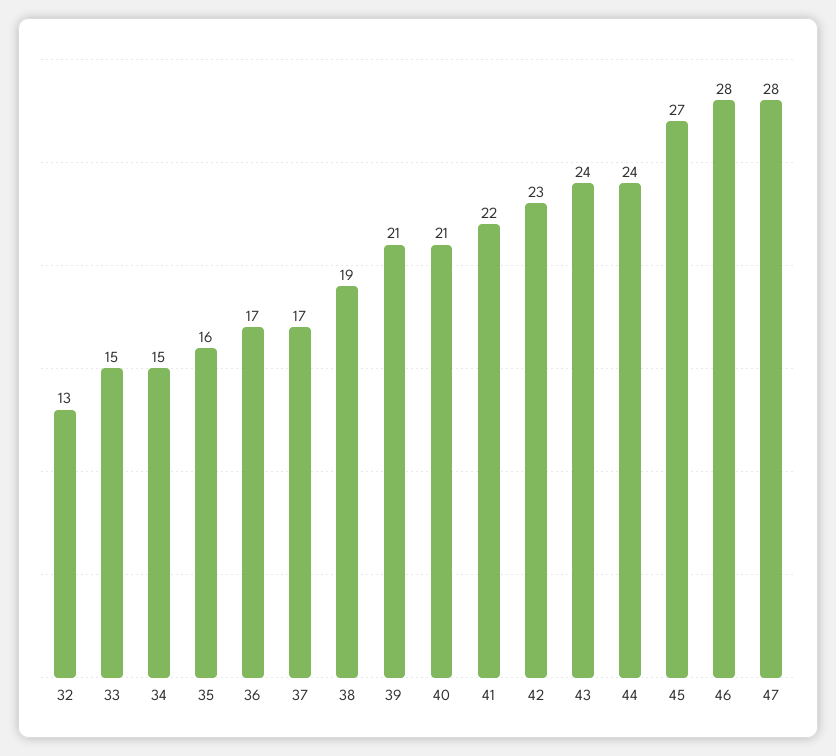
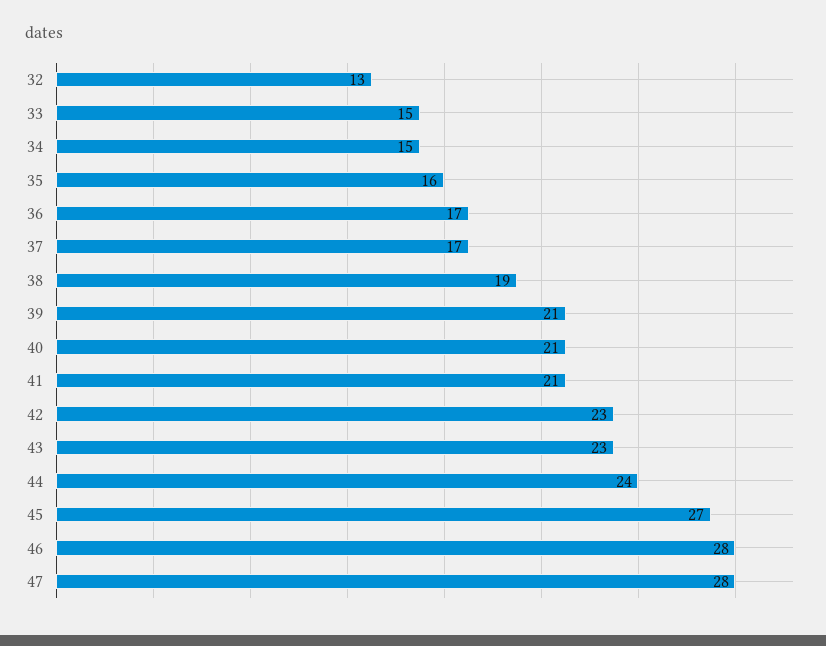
41: 22 -> 21
43: 24 -> 23

